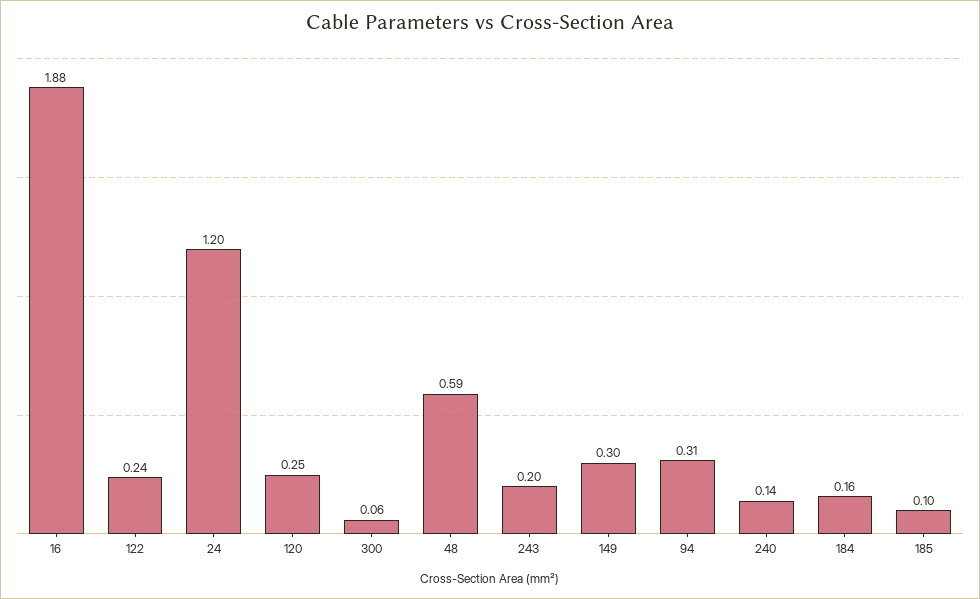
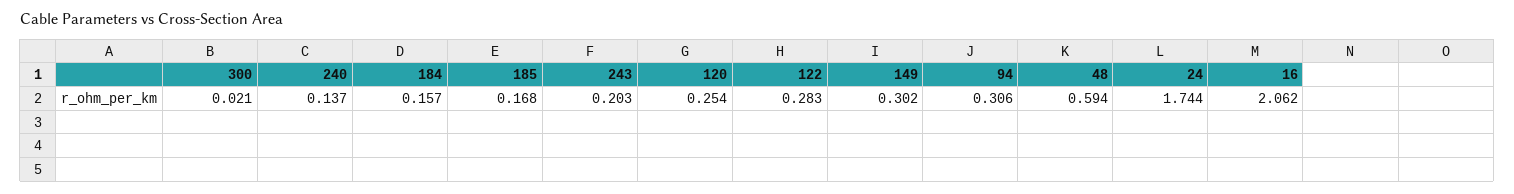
16: 1.88 -> 2.062
122: 0.24 -> 0.283
24: 1.2 -> 1.744
300: 0.06 -> 0.021
185: 0.1 -> 0.168

